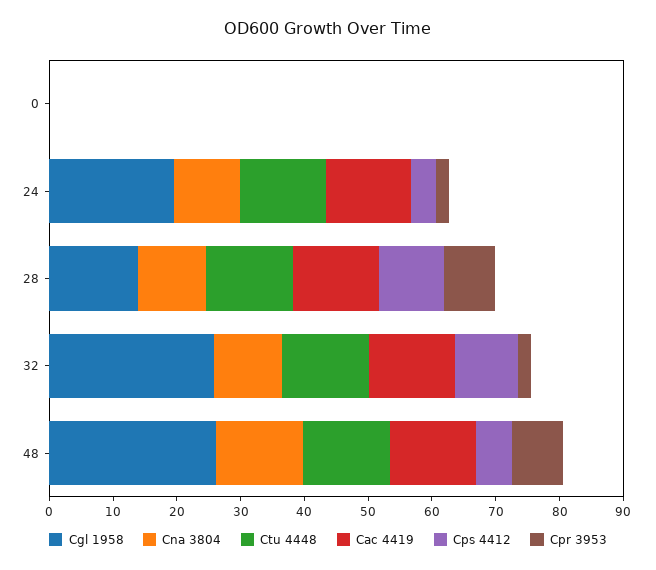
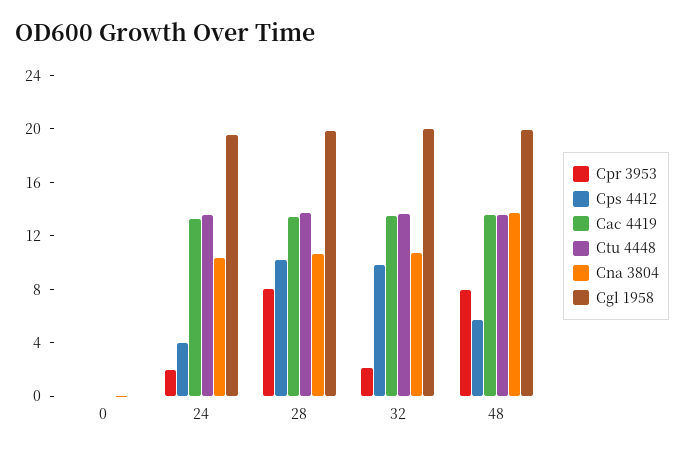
Cgl 1958, 28: 14 -> 20
Cgl 1958, 32: 26 -> 20
Cgl 1958, 48: 26 -> 20

